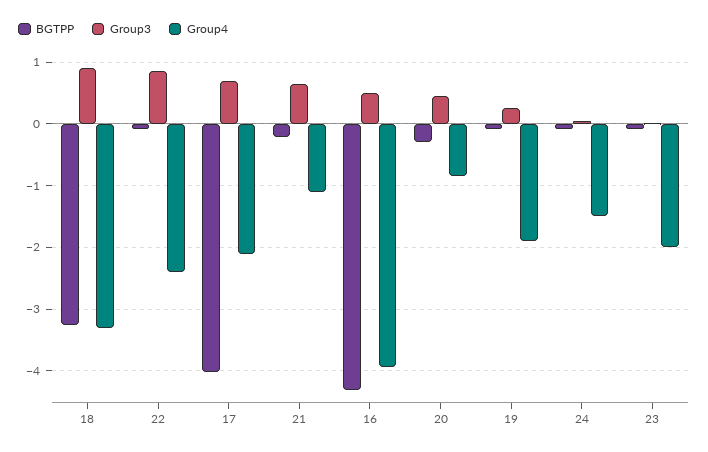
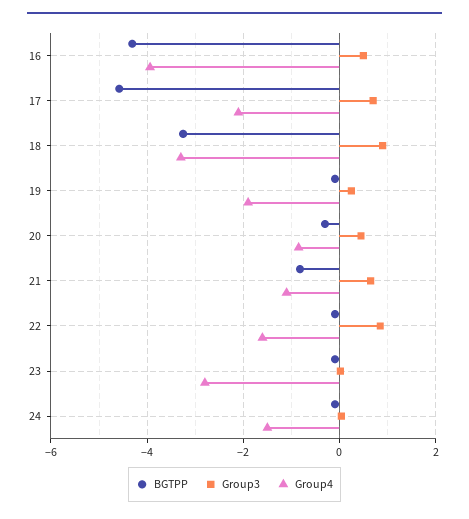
Group4, 22: -2.4 -> -1.6
BGTPP, 17: -4 -> -4.6
BGTPP, 21: -0.2 -> -0.8
Group4, 23: -2 -> -2.8

